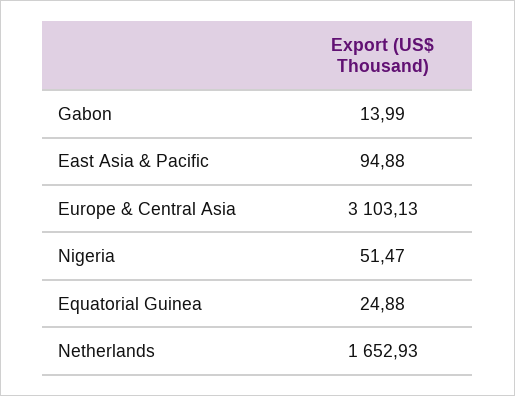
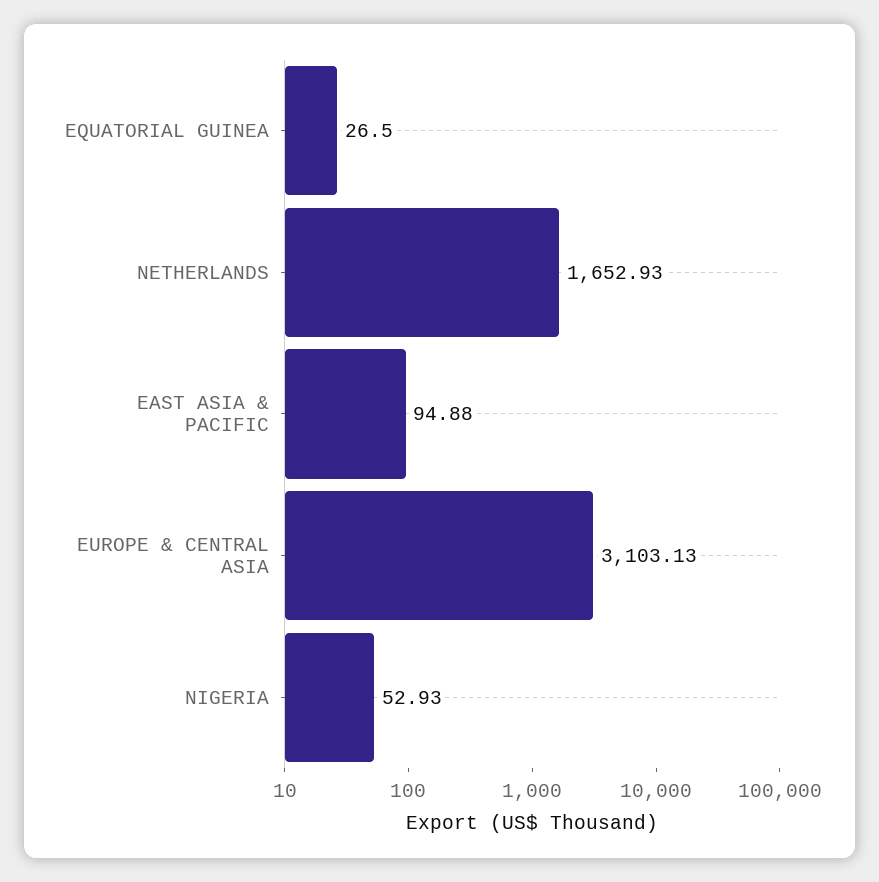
Gabon: 13.99 -> none
Nigeria: 51.47 -> 52.93
Equatorial Guinea: 24.88 -> 26.5

